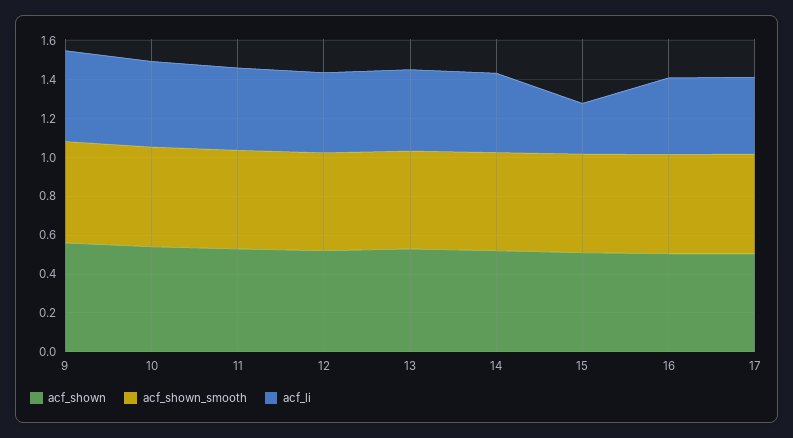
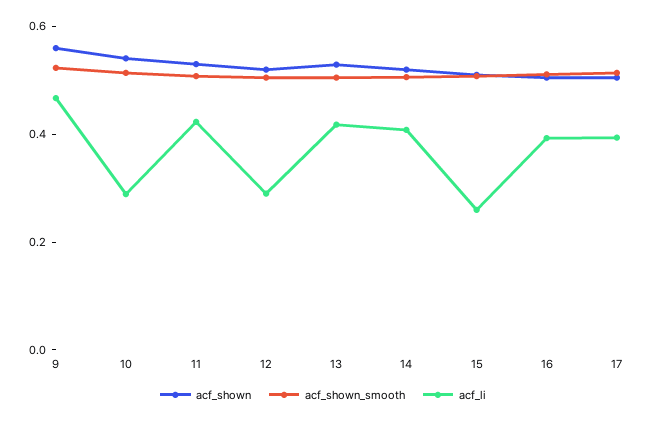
acf_li, 10: 0.45 -> 0.3
acf_li, 12: 0.4 -> 0.3

